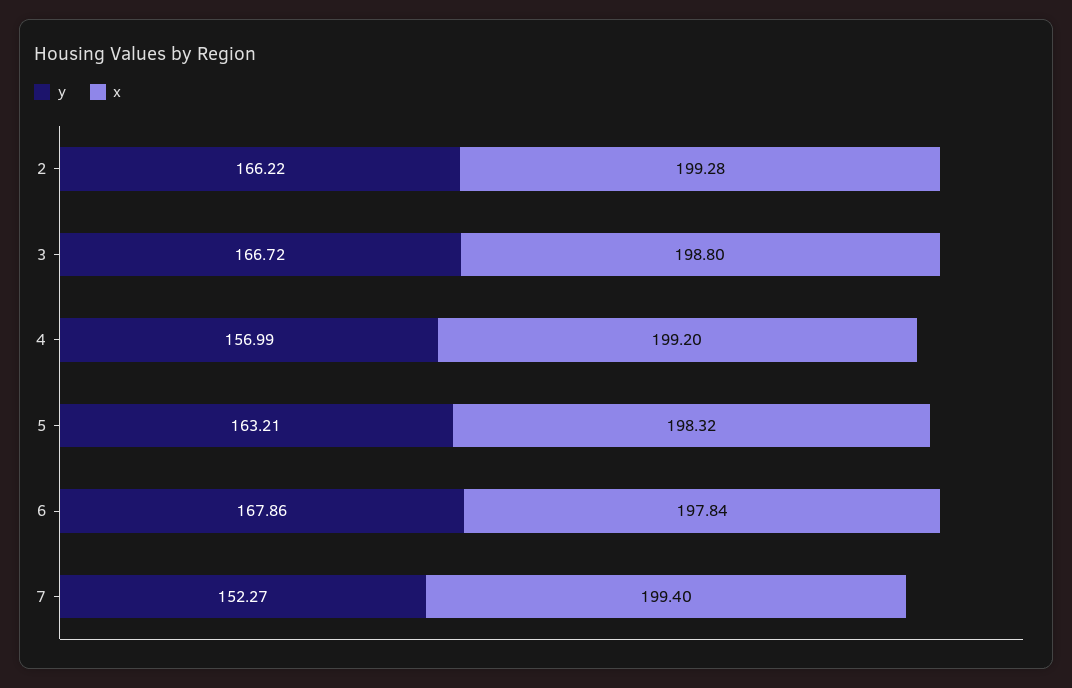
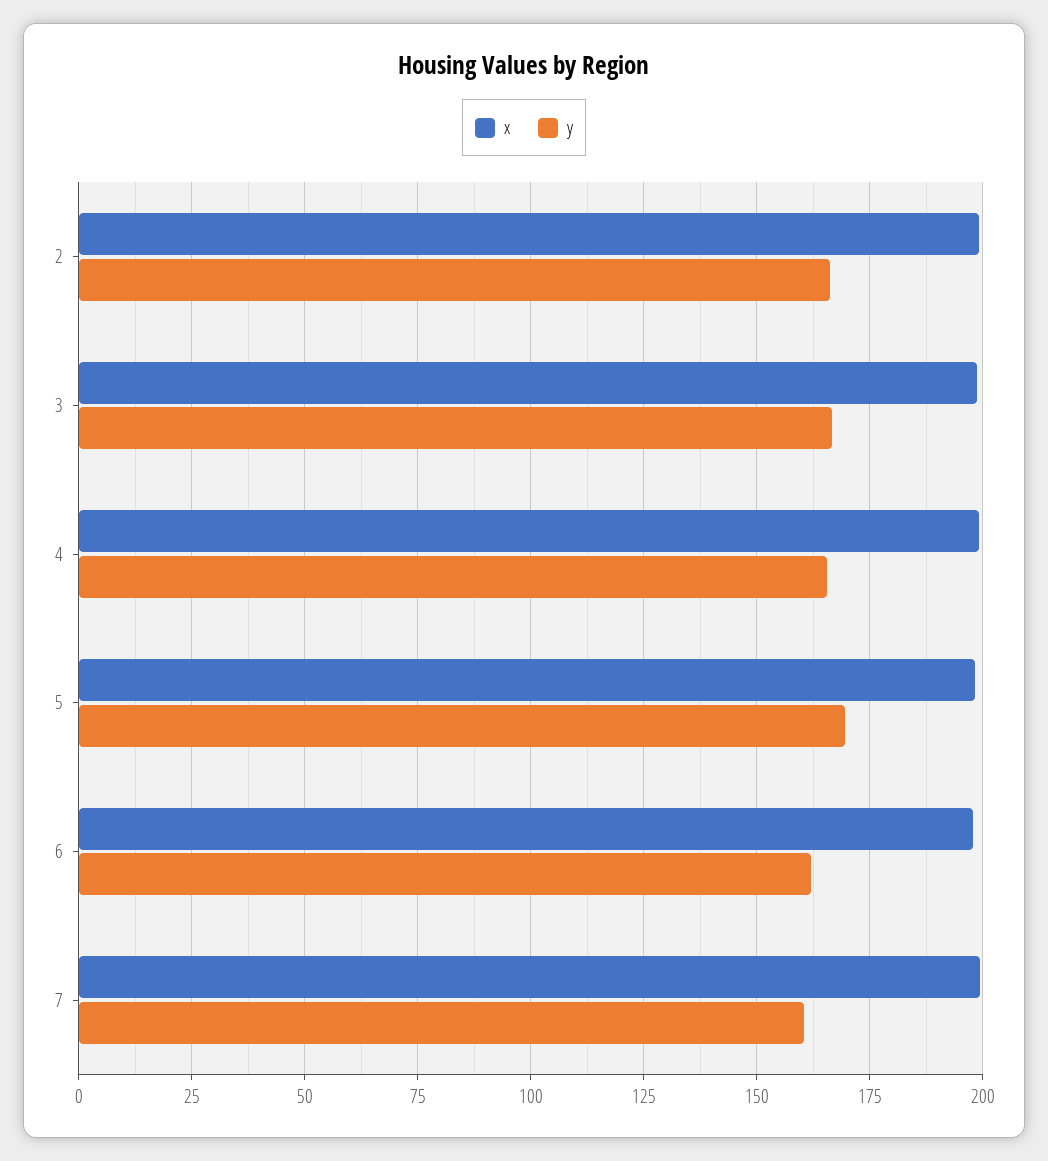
y, 4: 156.99 -> 165
y, 5: 163.21 -> 170
y, 6: 167.86 -> 162.5
y, 7: 152.27 -> 160

